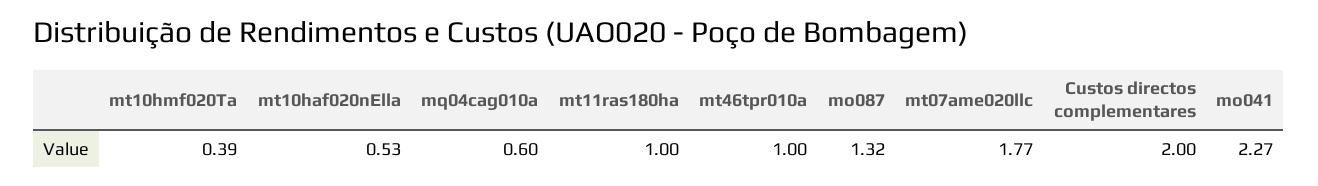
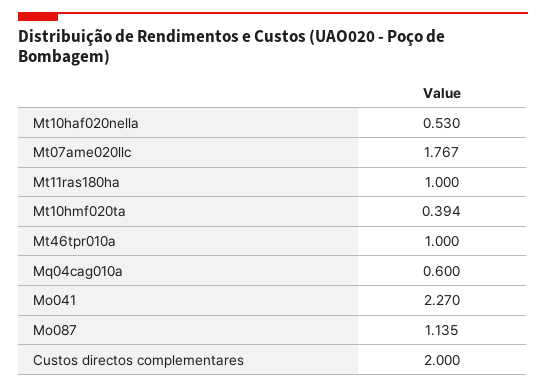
mo087: 1.32 -> 1.135

